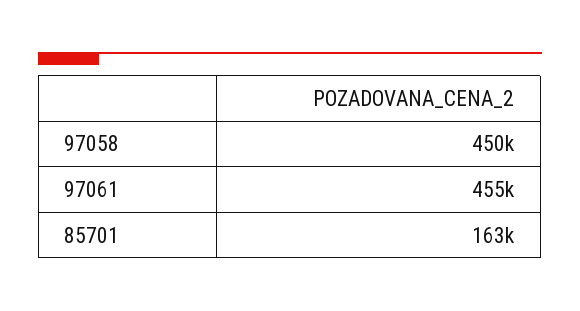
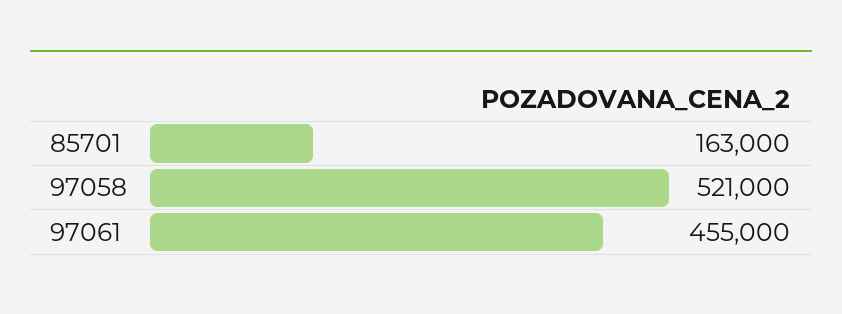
97058: 450000 -> 521000

